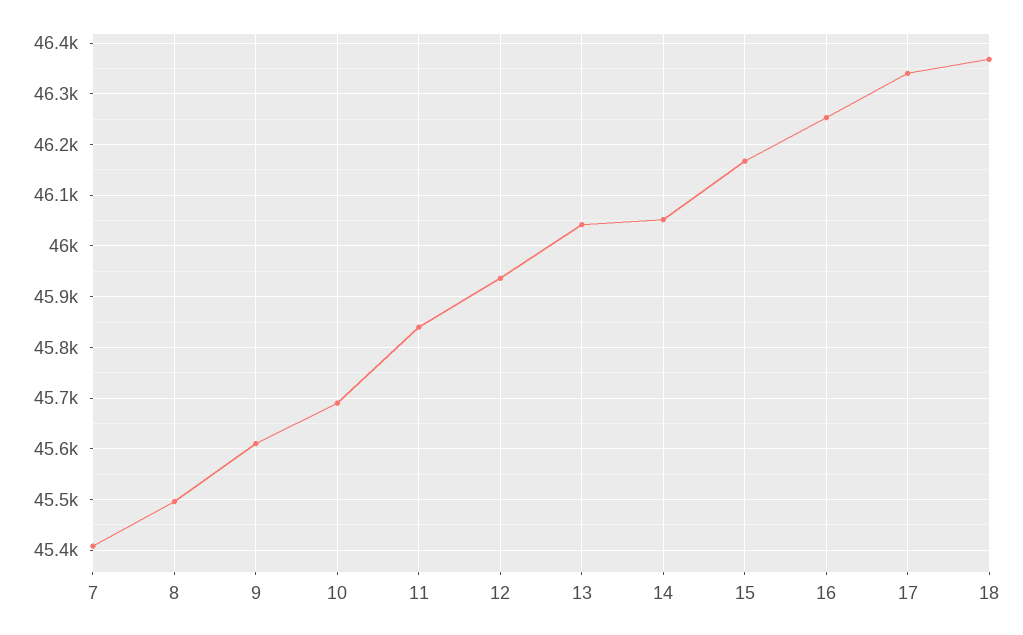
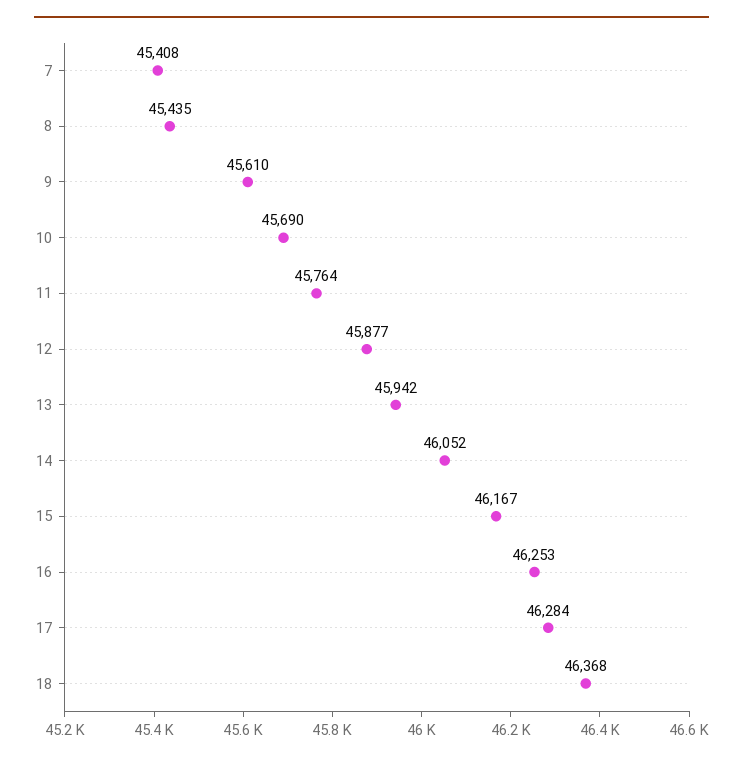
8: 45500 -> 45435
11: 45840 -> 45764
12: 45940 -> 45877
13: 46040 -> 45942
17: 46340 -> 46284

